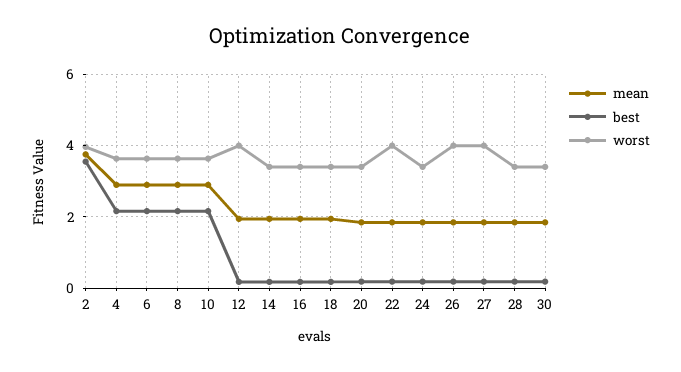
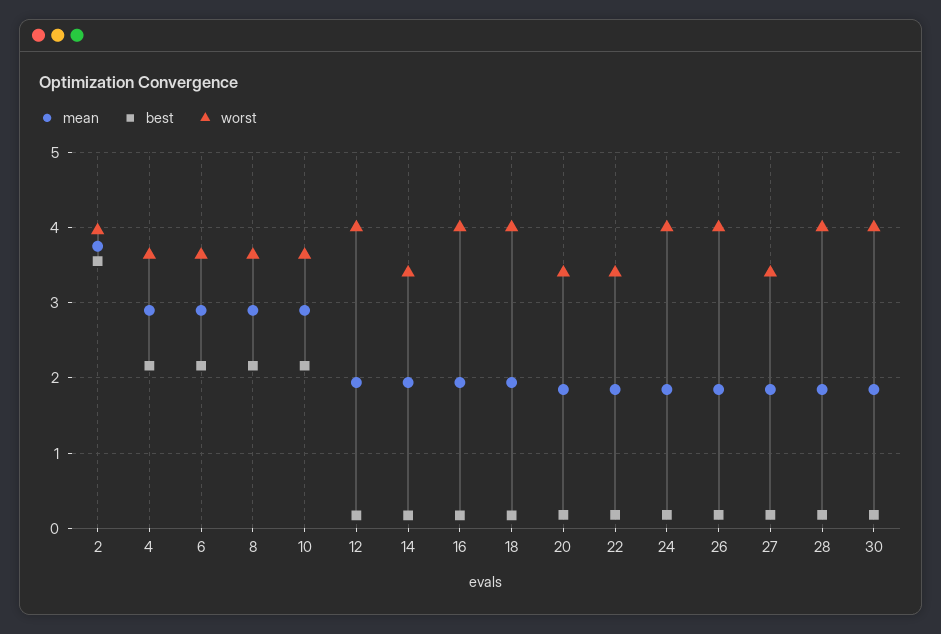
worst, 16: 3.4 -> 4
worst, 18: 3.4 -> 4
worst, 22: 4 -> 3.4
worst, 24: 3.4 -> 4
worst, 27: 4 -> 3.4
worst, 28: 3.4 -> 4
worst, 30: 3.4 -> 4

